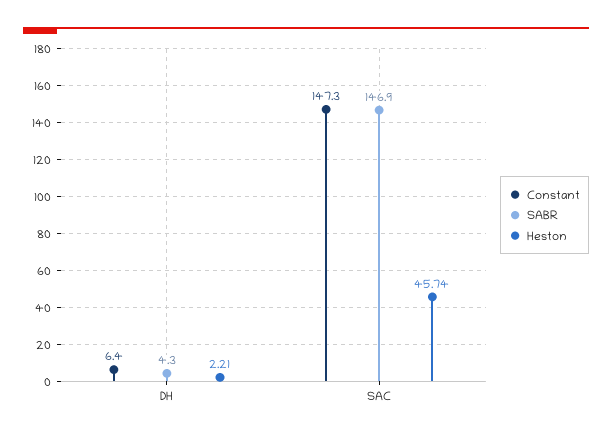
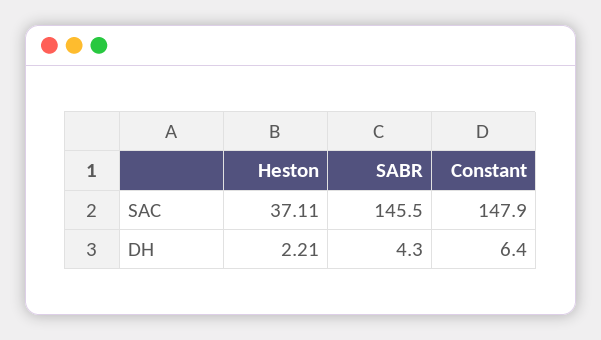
Constant, SAC: 147.3 -> 147.9
SABR, SAC: 146.9 -> 145.5
Heston, SAC: 45.74 -> 37.11

